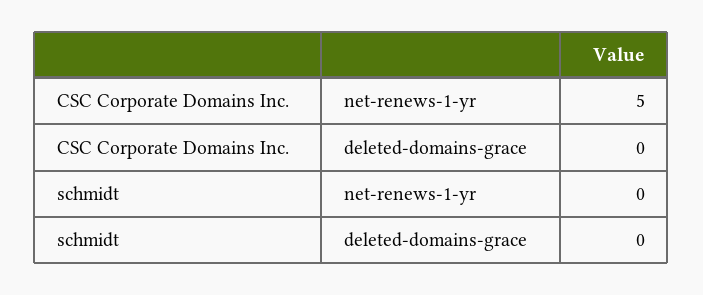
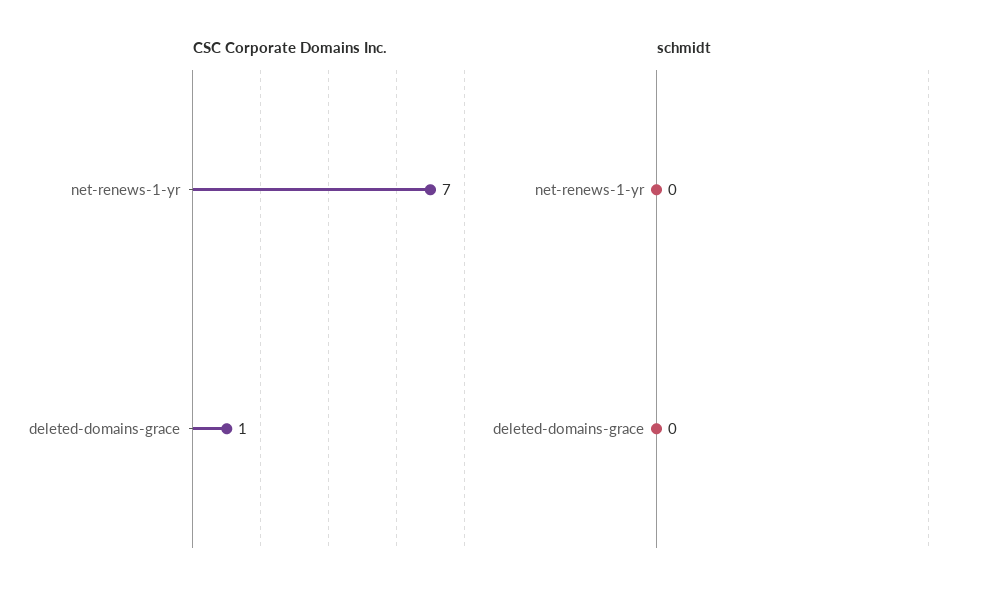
CSC Corporate Domains Inc., net-renews-1-yr: 5 -> 7
CSC Corporate Domains Inc., deleted-domains-grace: 0 -> 1

